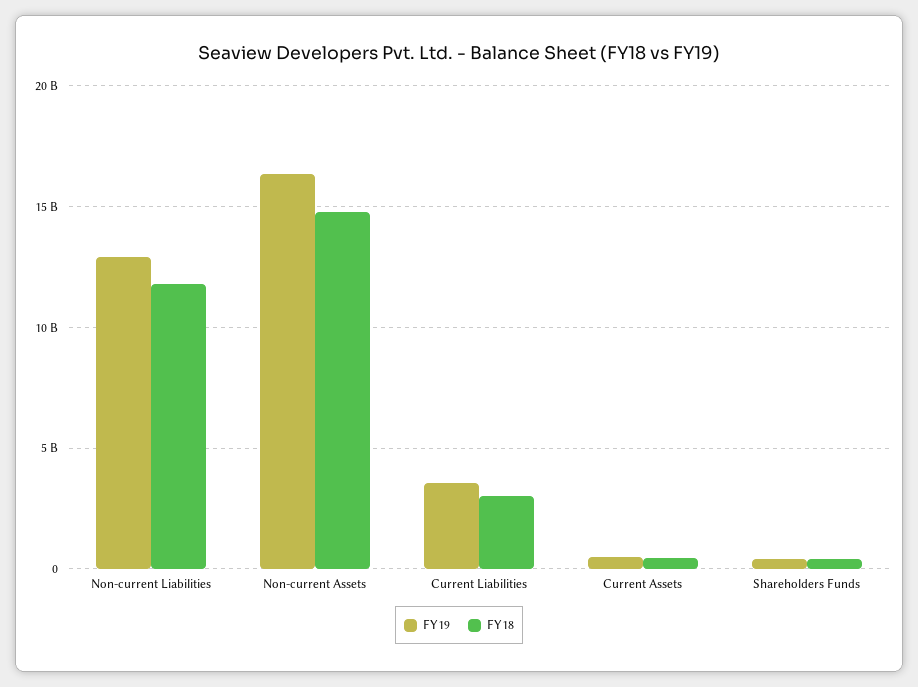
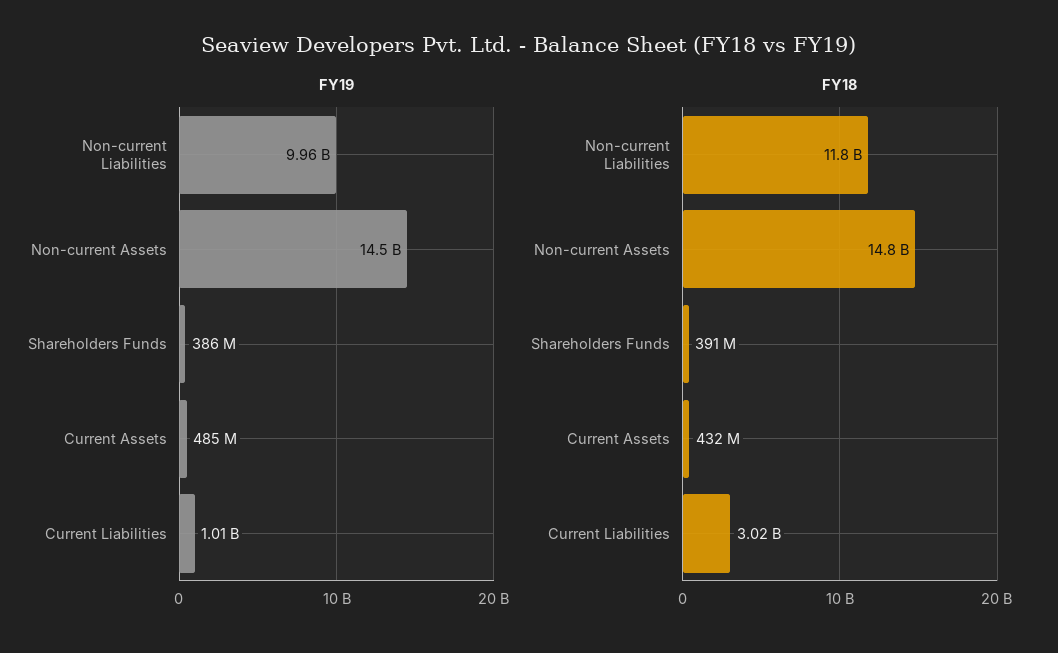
FY19, Non-current Liabilities: 13000000000 -> 9960000000
FY19, Non-current Assets: 16500000000 -> 14500000000
FY19, Current Liabilities: 3500000000 -> 1010000000

